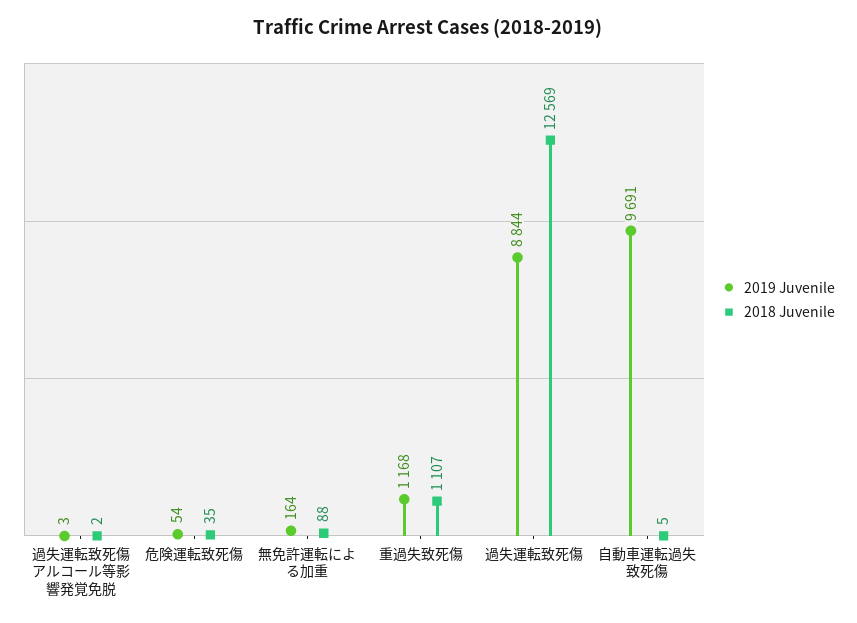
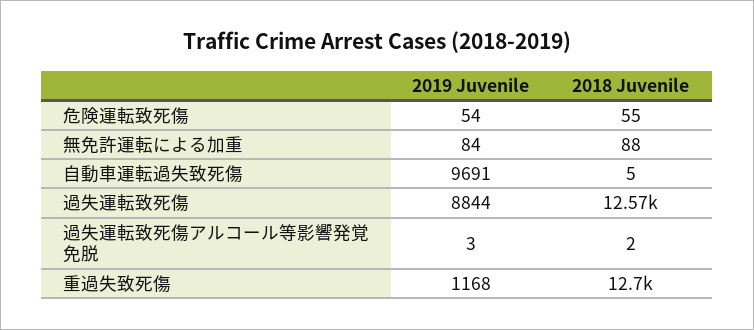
2018 Juvenile, 危険運転致死傷: 35 -> 55
2019 Juvenile, 無免許運転による加重: 164 -> 84
2018 Juvenile, 重過失致死傷: 1107 -> 12700

